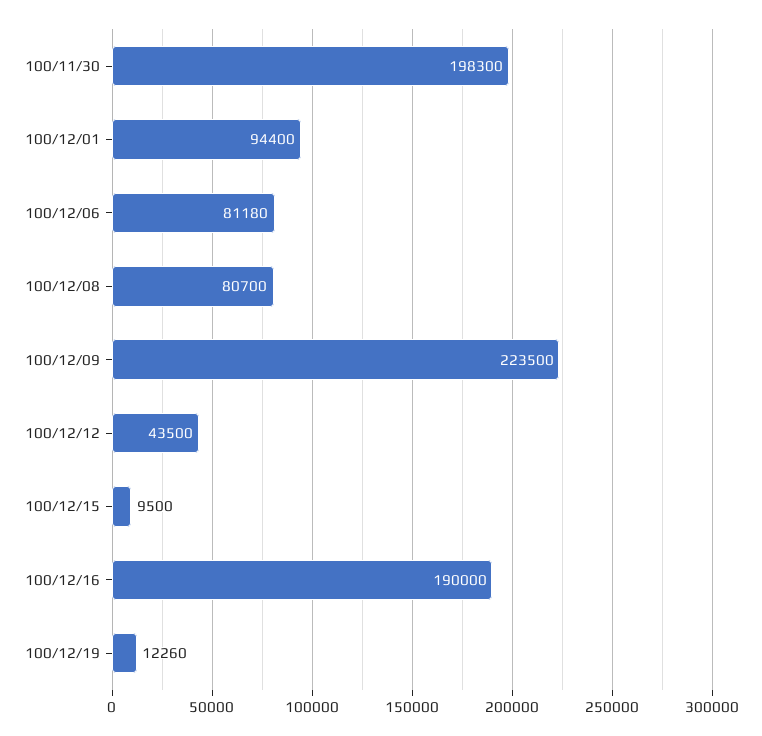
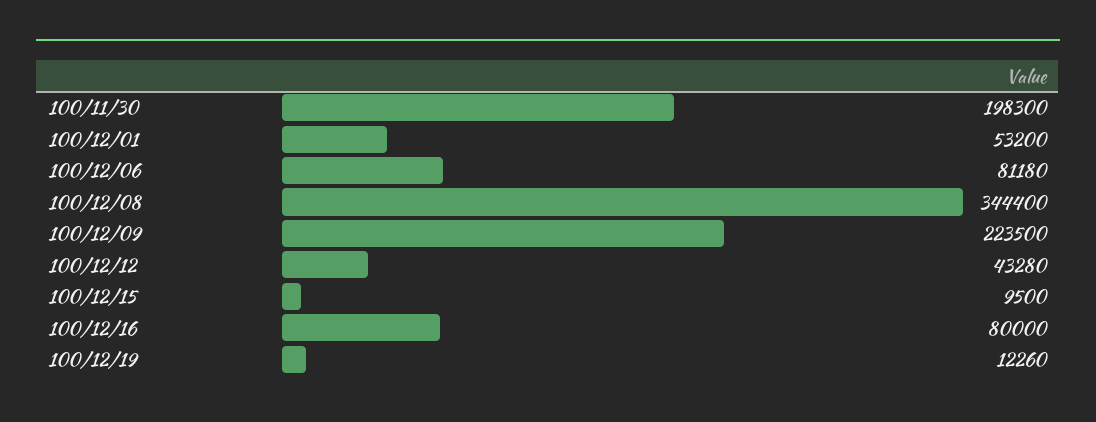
100/12/01: 94400 -> 53200
100/12/08: 80700 -> 344400
100/12/12: 43500 -> 43280
100/12/16: 190000 -> 80000

